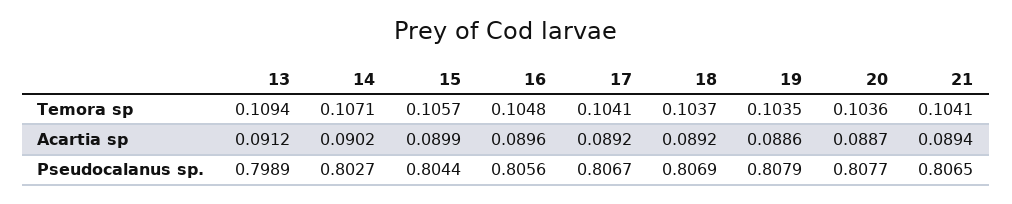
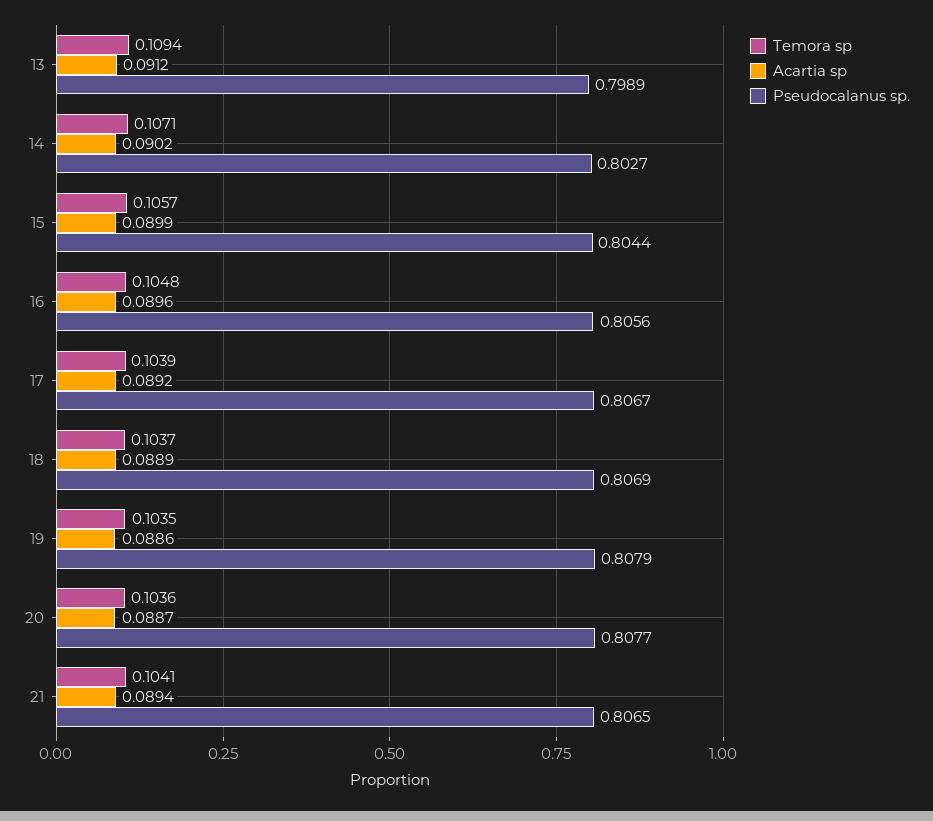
Temora sp, 17: 0.1041 -> 0.1039
Acartia sp, 18: 0.0892 -> 0.0889

